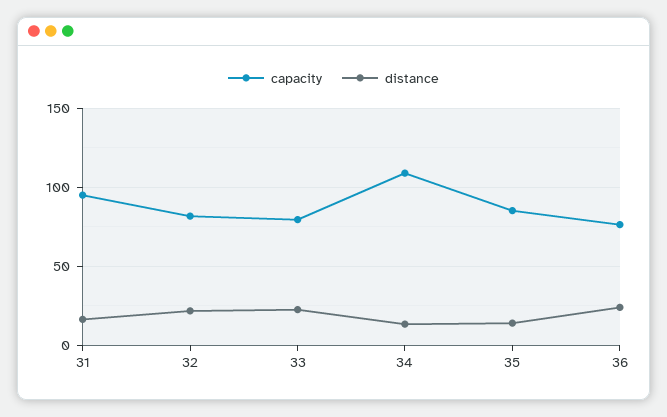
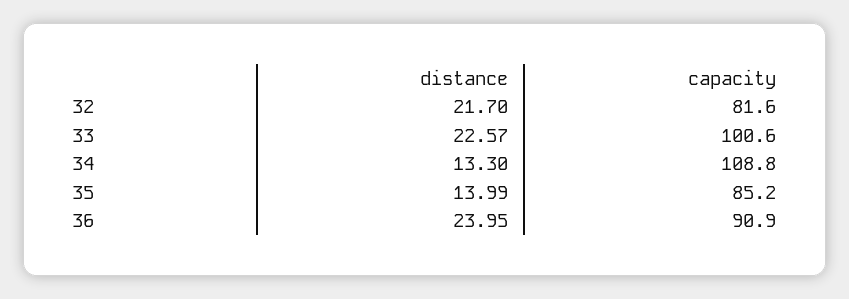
capacity, 31: 95 -> none
distance, 31: 15 -> none
capacity, 33: 80 -> 100.6
capacity, 36: 75 -> 90.9

